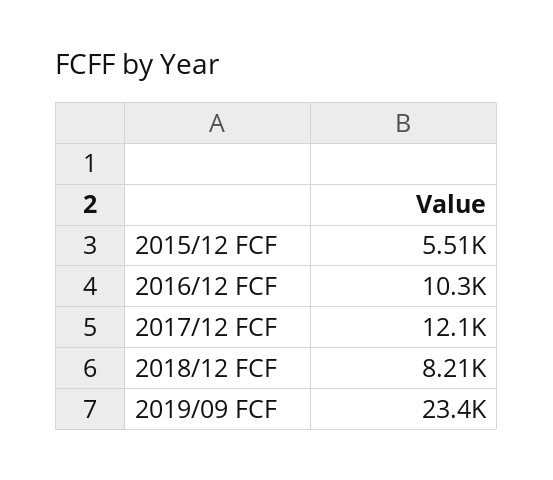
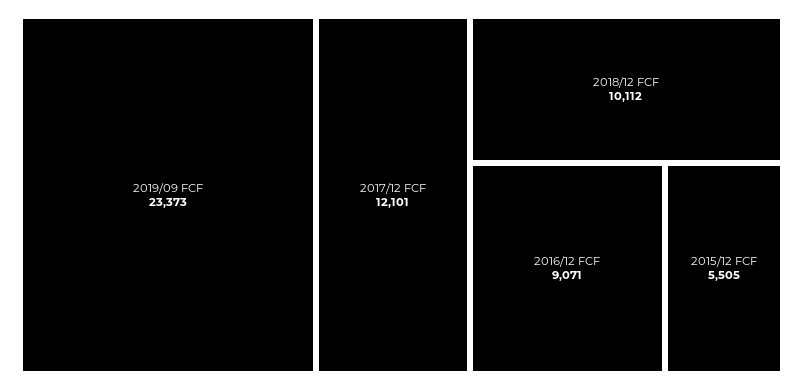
2016/12 FCF: 10300 -> 9071
2018/12 FCF: 8210 -> 10112

